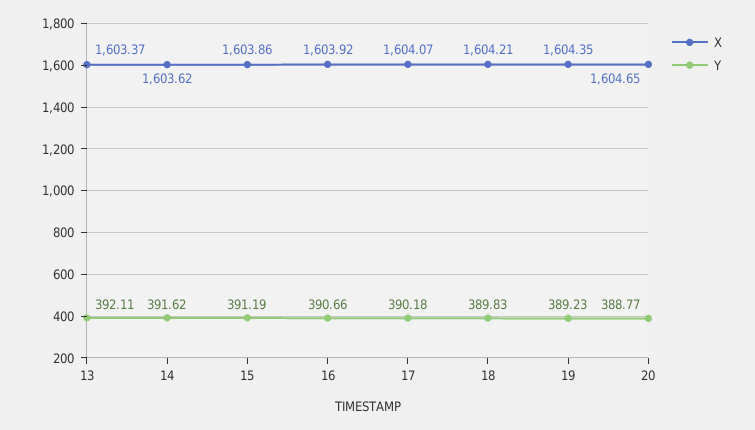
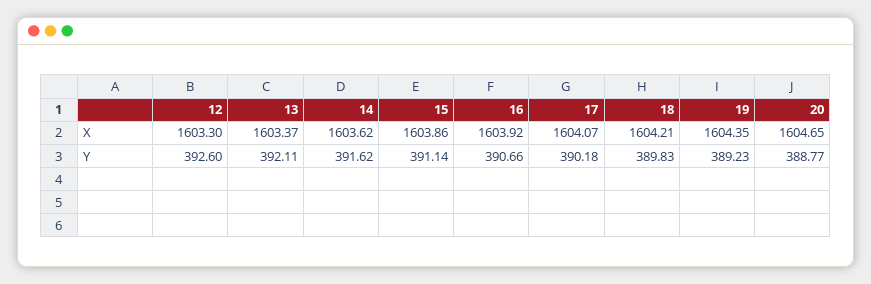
Y, 15: 391.19 -> 391.14
X, 12: none -> 1603.3
Y, 12: none -> 392.6

